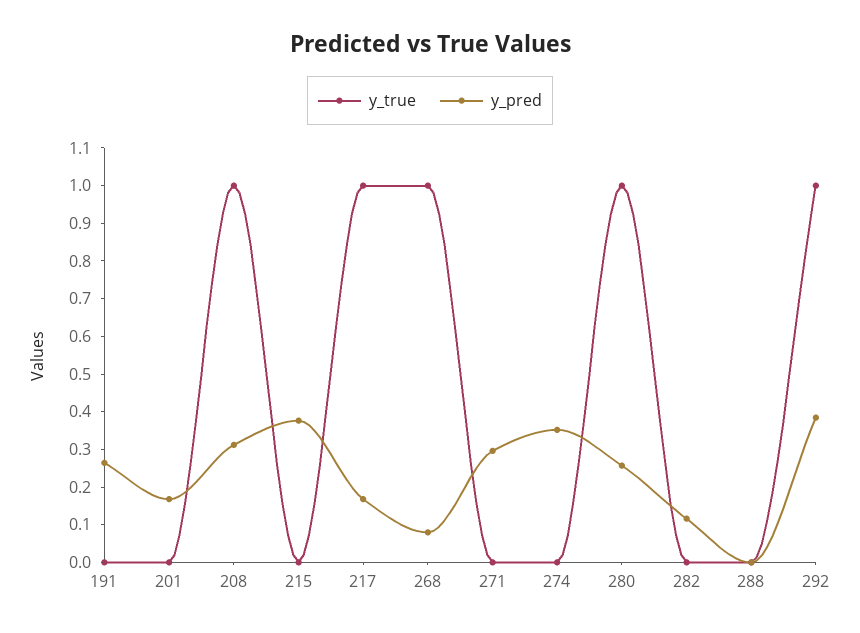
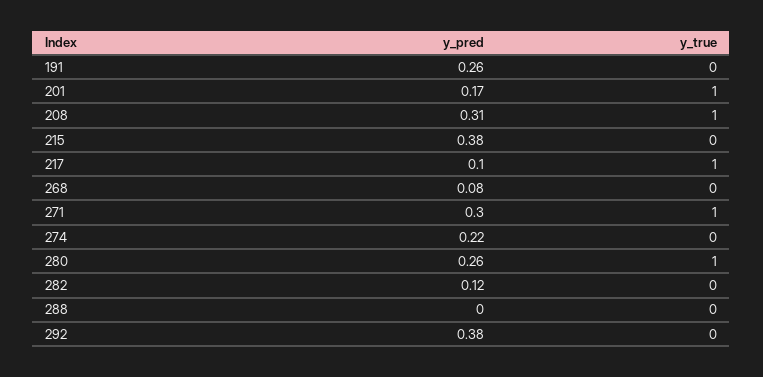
y_true, 201: 0 -> 1
y_pred, 217: 0.175 -> 0.1
y_true, 268: 1 -> 0
y_true, 271: 0 -> 1
y_pred, 274: 0.35 -> 0.22
y_true, 292: 1 -> 0

